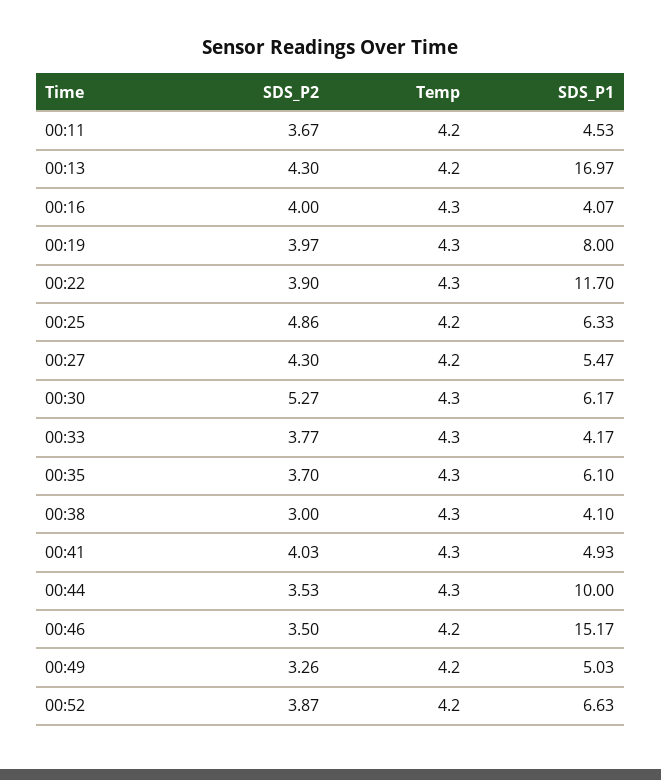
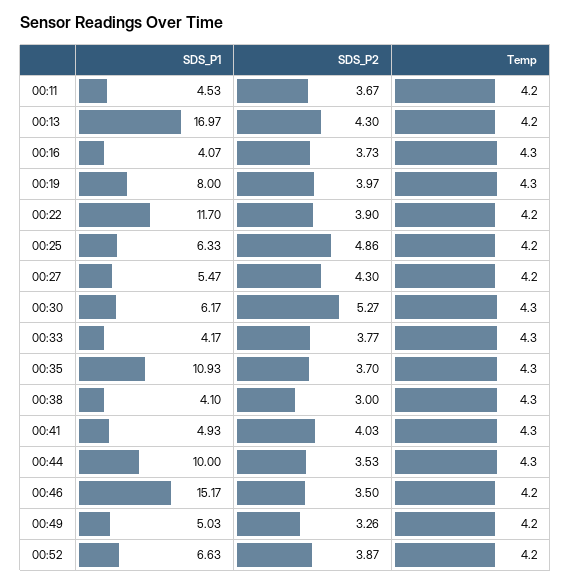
SDS_P2, 00:16: 4 -> 3.73
Temp, 00:22: 4.3 -> 4.2
SDS_P1, 00:35: 6.1 -> 10.93

